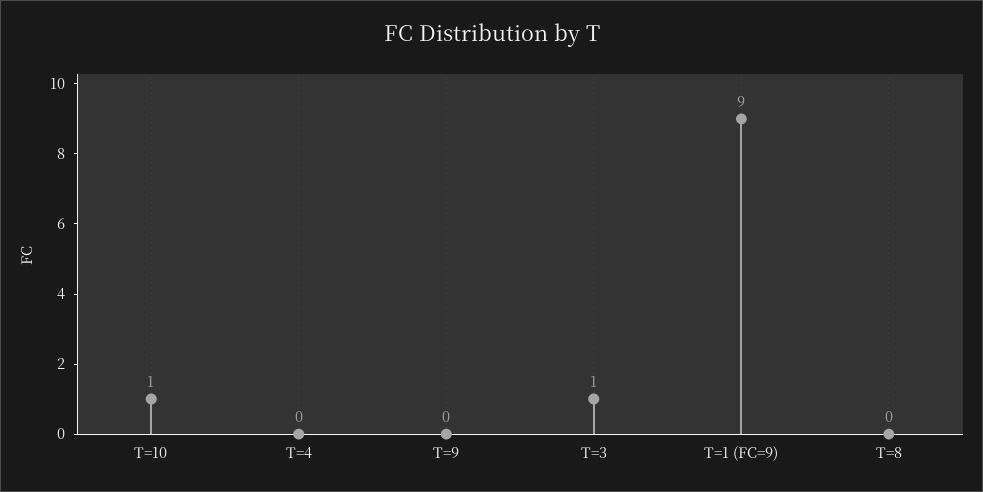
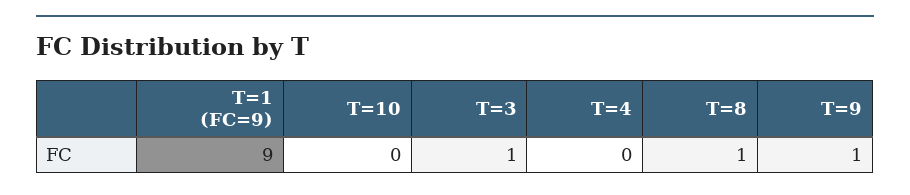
T=10: 1 -> 0
T=9: 0 -> 1
T=8: 0 -> 1

